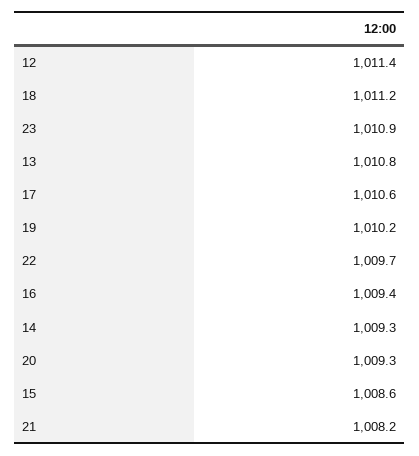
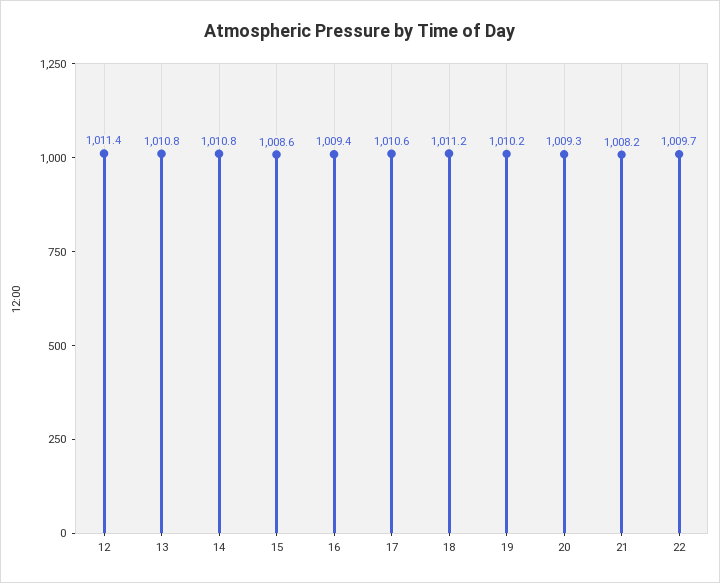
23: 1010.9 -> none
14: 1009.3 -> 1010.8

